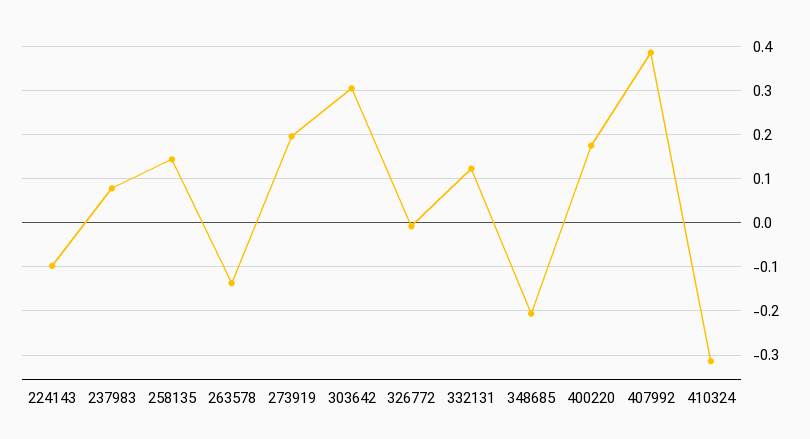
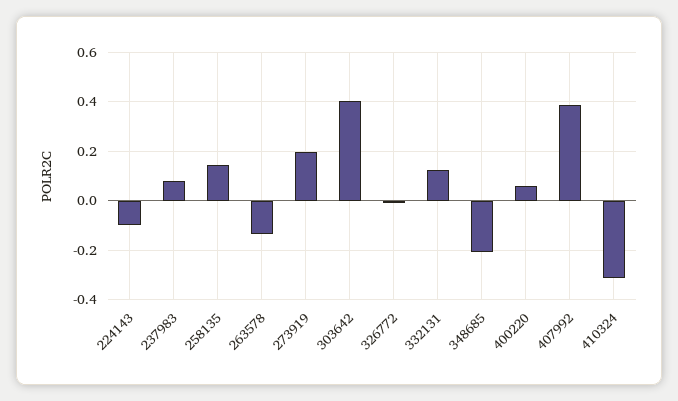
303642: 0.3 -> 0.4
400220: 0.18 -> 0.05

